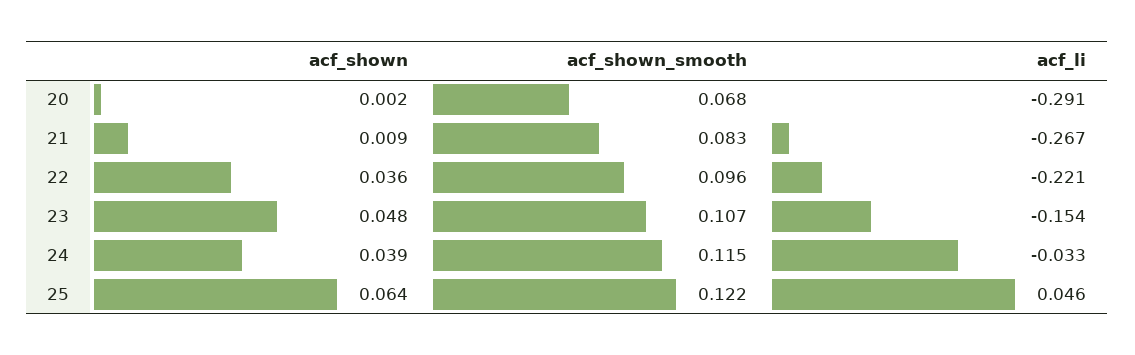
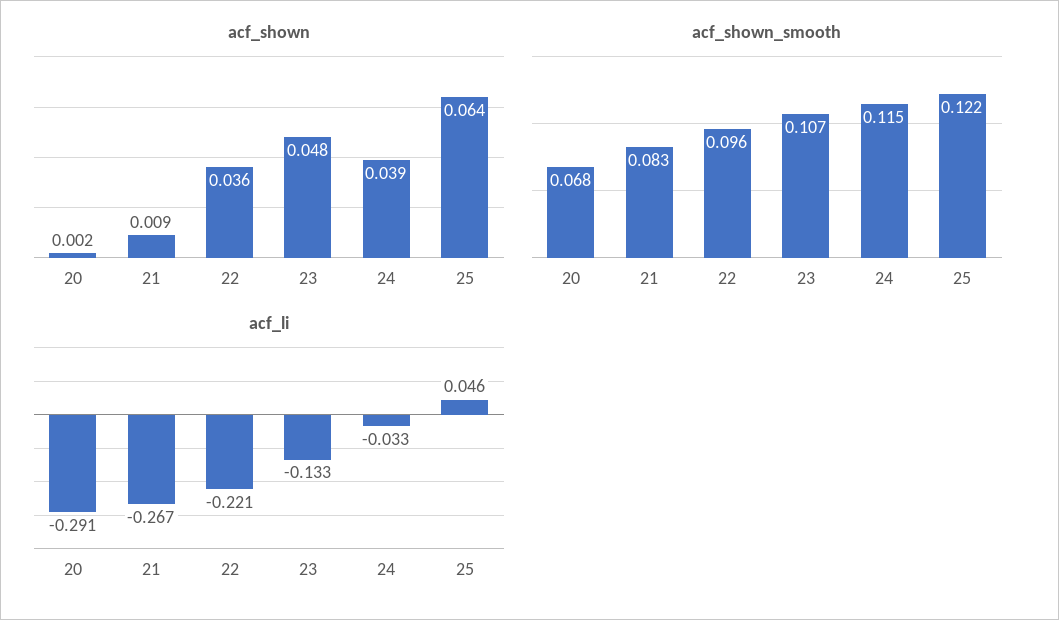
acf_li, 23: -0.154 -> -0.133

